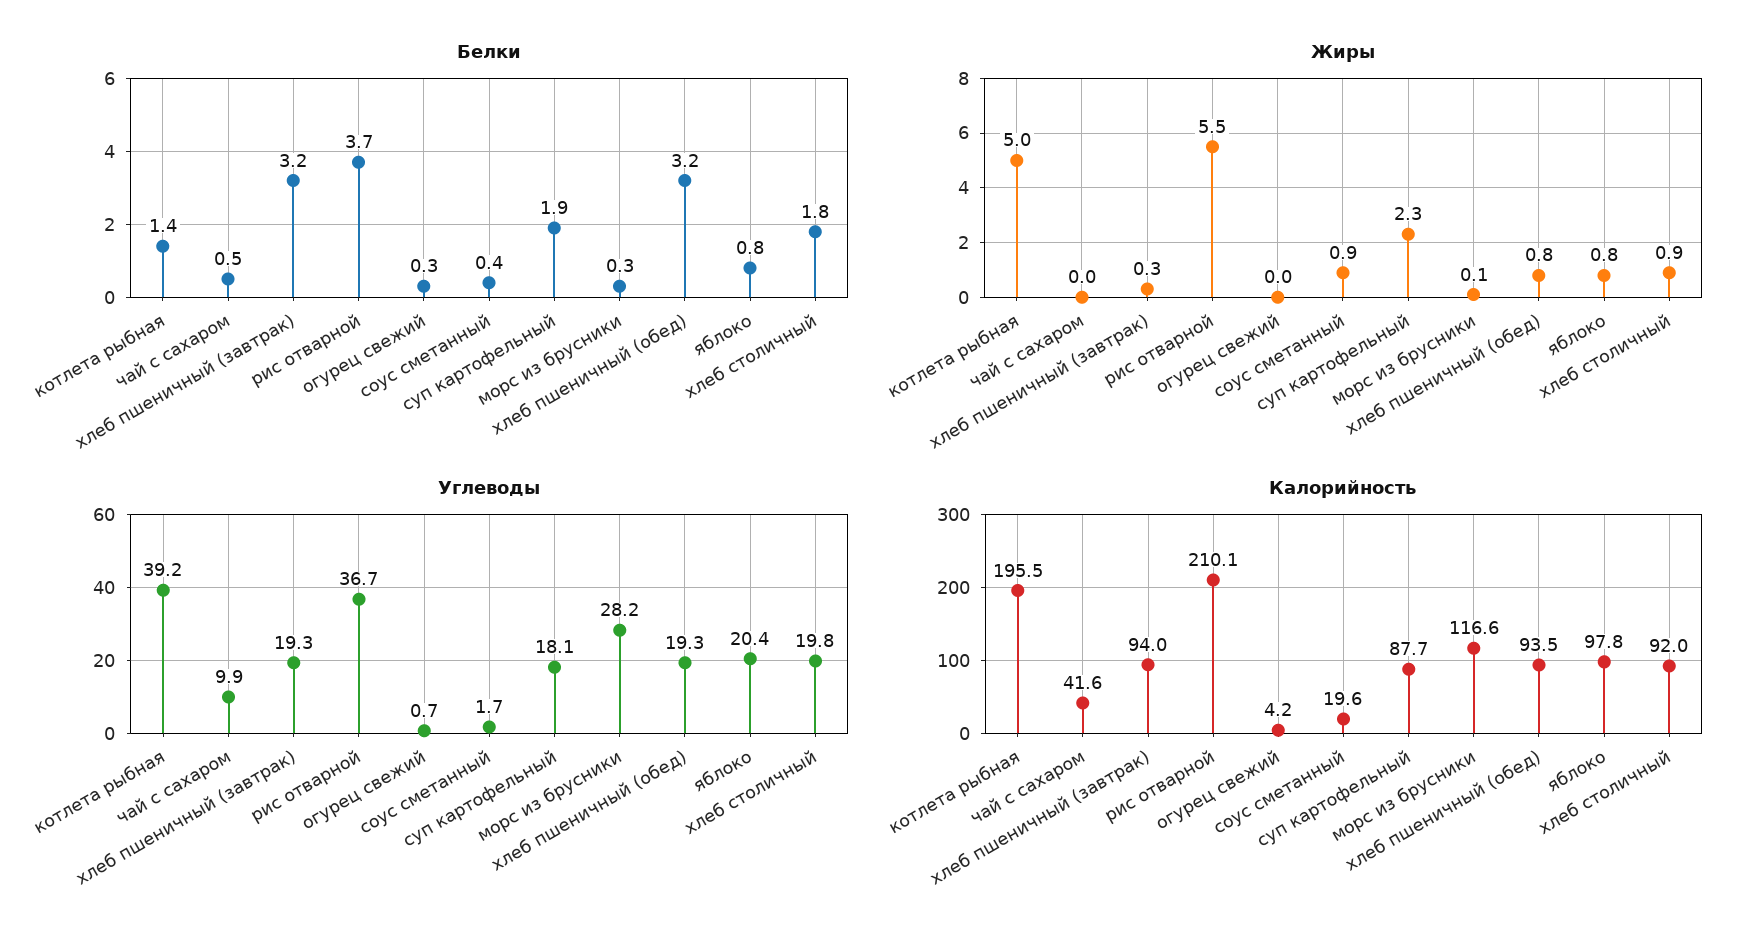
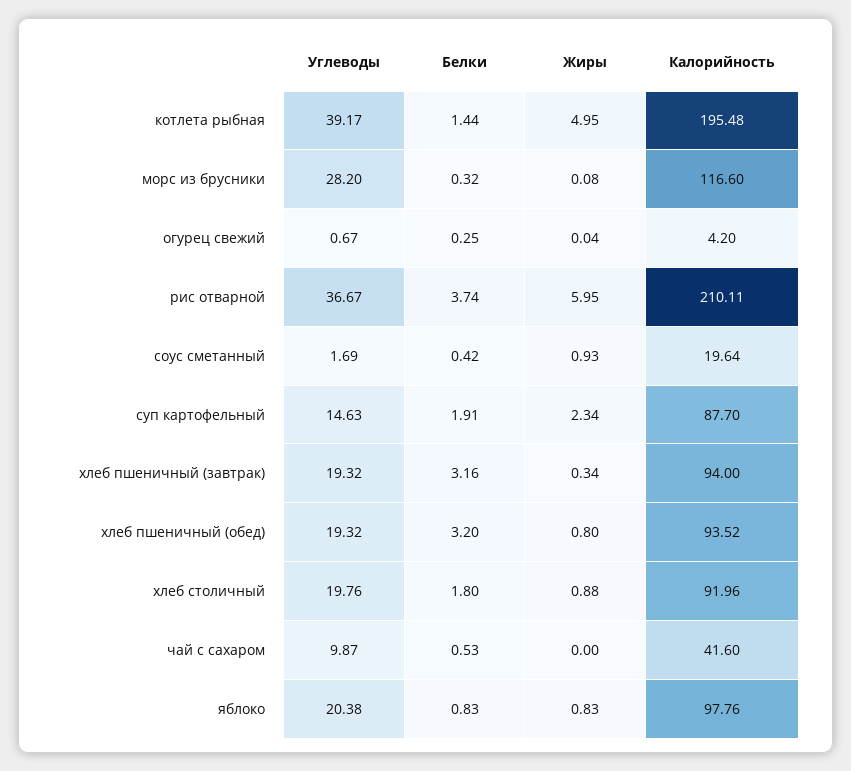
Жиры, рис отварной: 5.5 -> 5.95
Углеводы, суп картофельный: 18.1 -> 14.63

